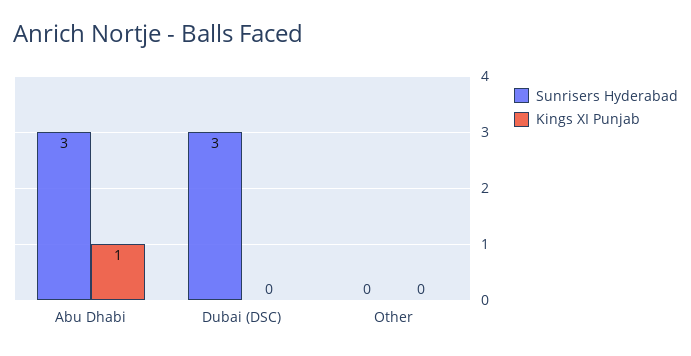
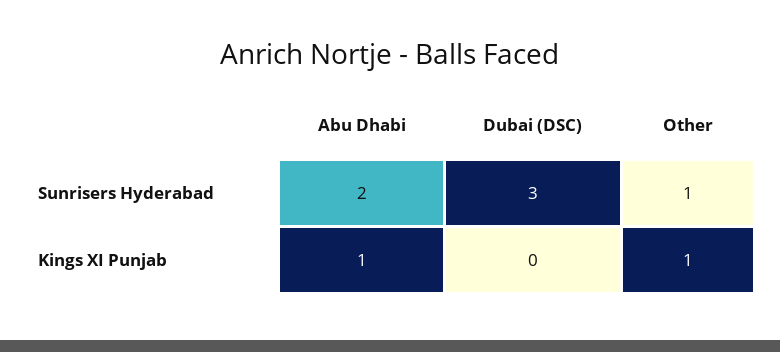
Sunrisers Hyderabad, Abu Dhabi: 3 -> 2
Sunrisers Hyderabad, Other: 0 -> 1
Kings XI Punjab, Other: 0 -> 1

